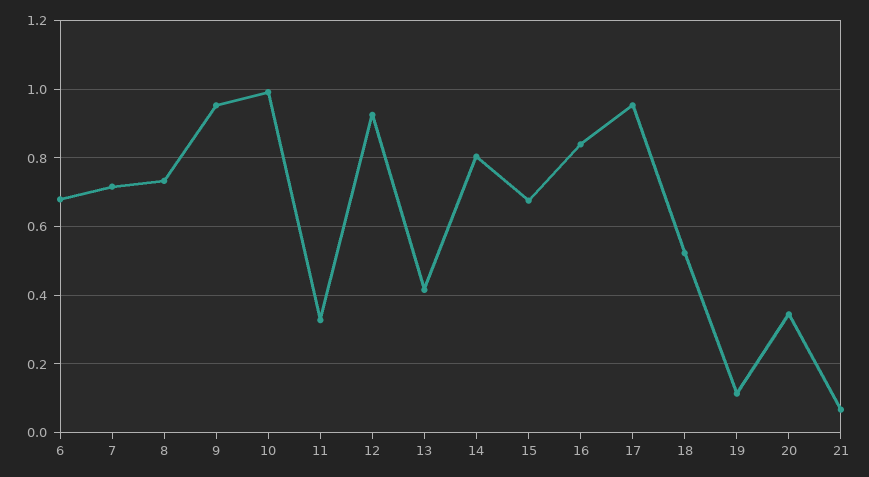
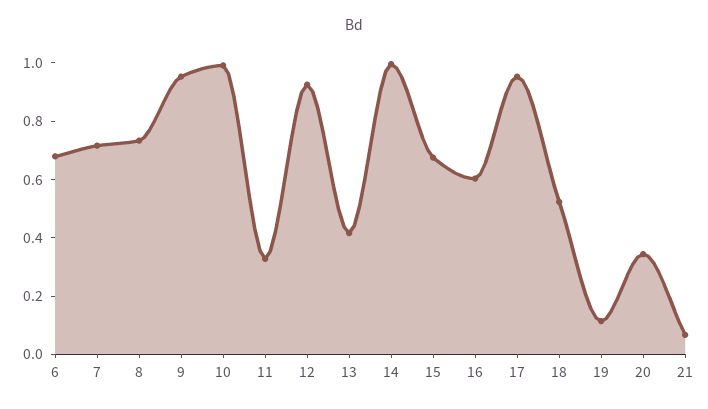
14: 0.8 -> 1
16: 0.84 -> 0.6

